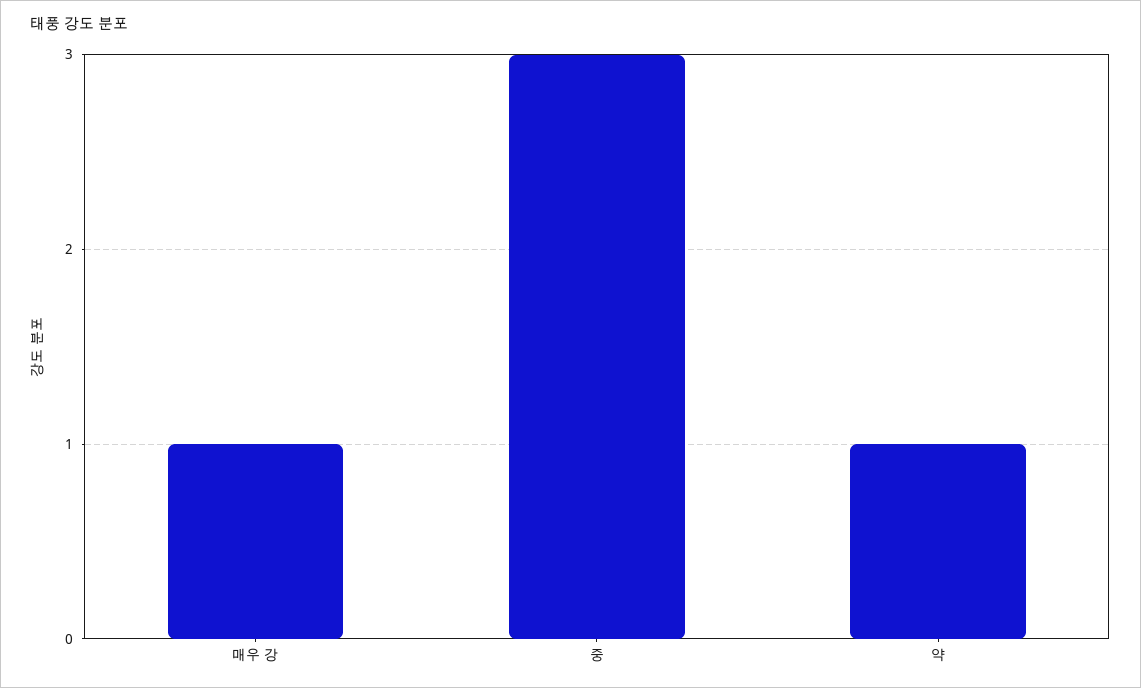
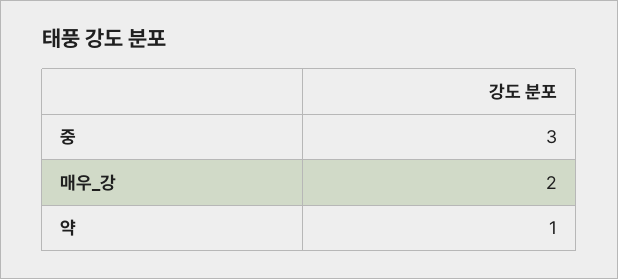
매우 강: 1 -> 2

